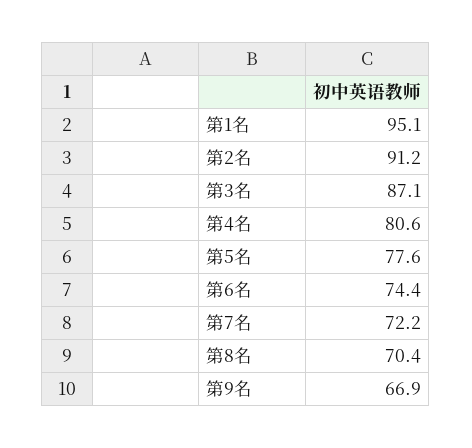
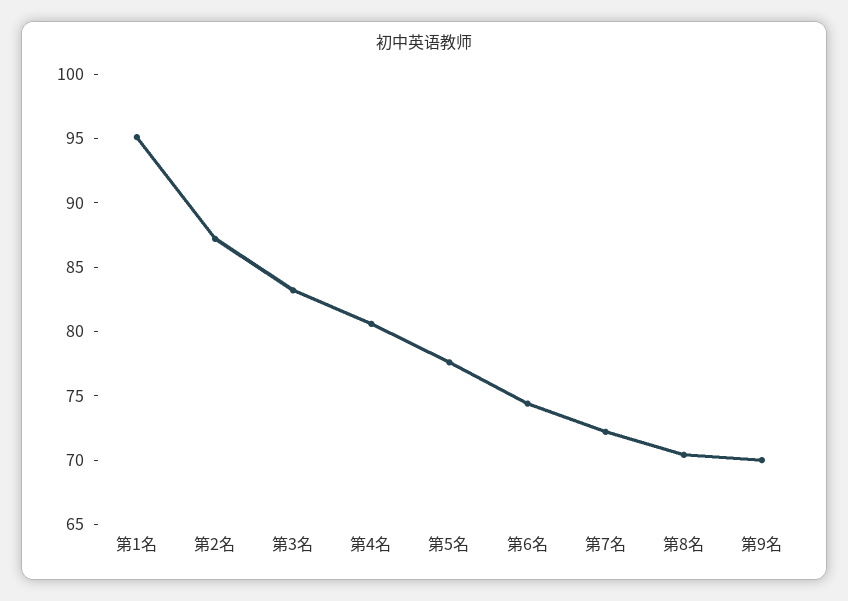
第2名: 91.2 -> 87
第3名: 87.1 -> 83
第9名: 66.9 -> 70

